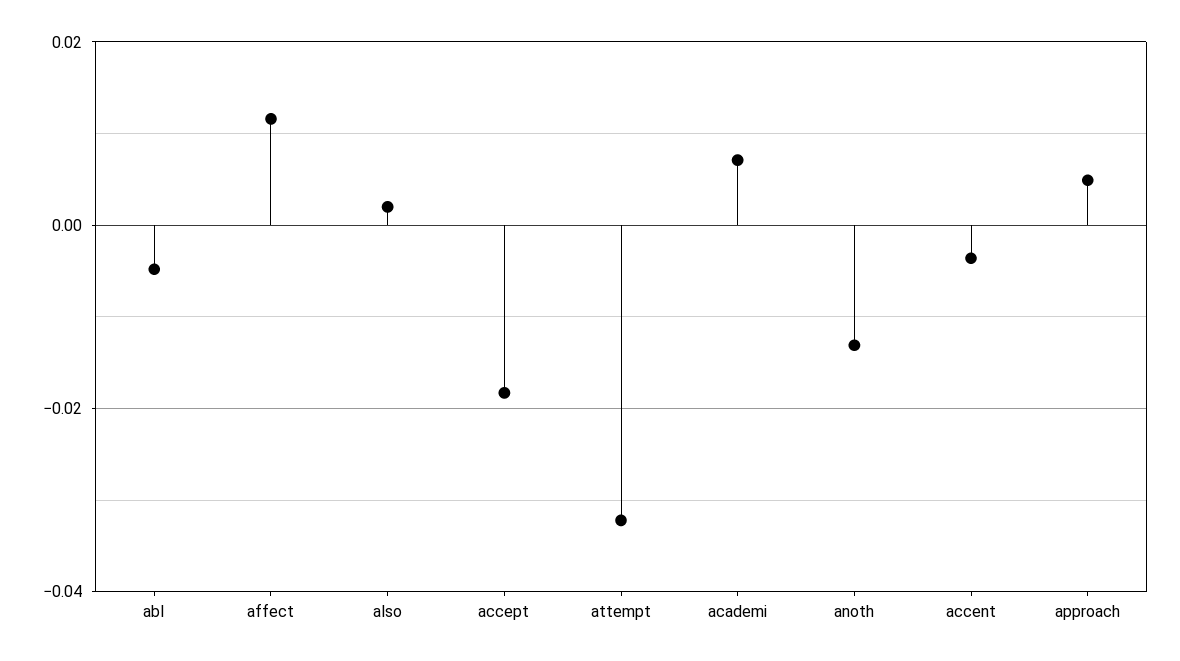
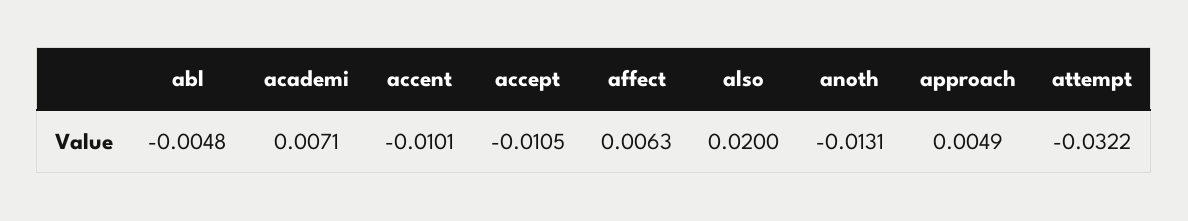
affect: 0.012 -> 0.0063
also: 0.002 -> 0.02
accept: -0.018 -> -0.0105
accent: -0.004 -> -0.0101

